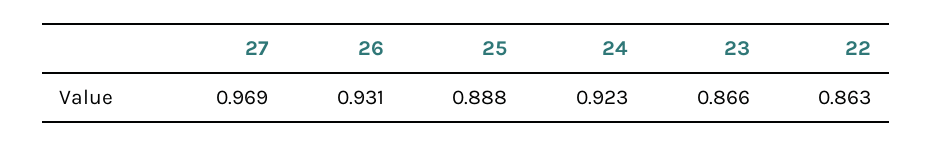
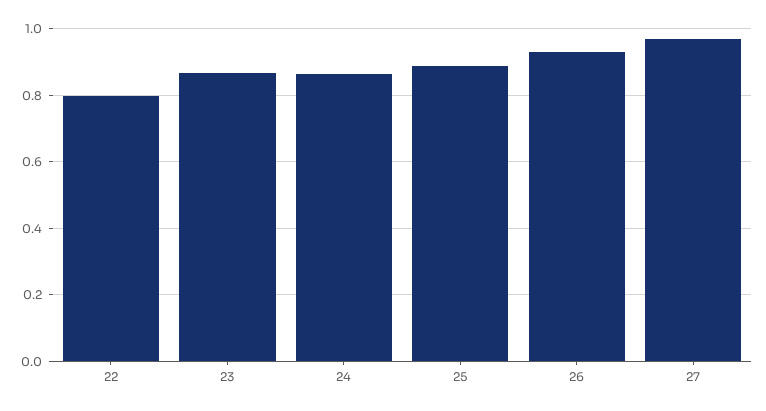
24: 0.923 -> 0.86
22: 0.863 -> 0.8

